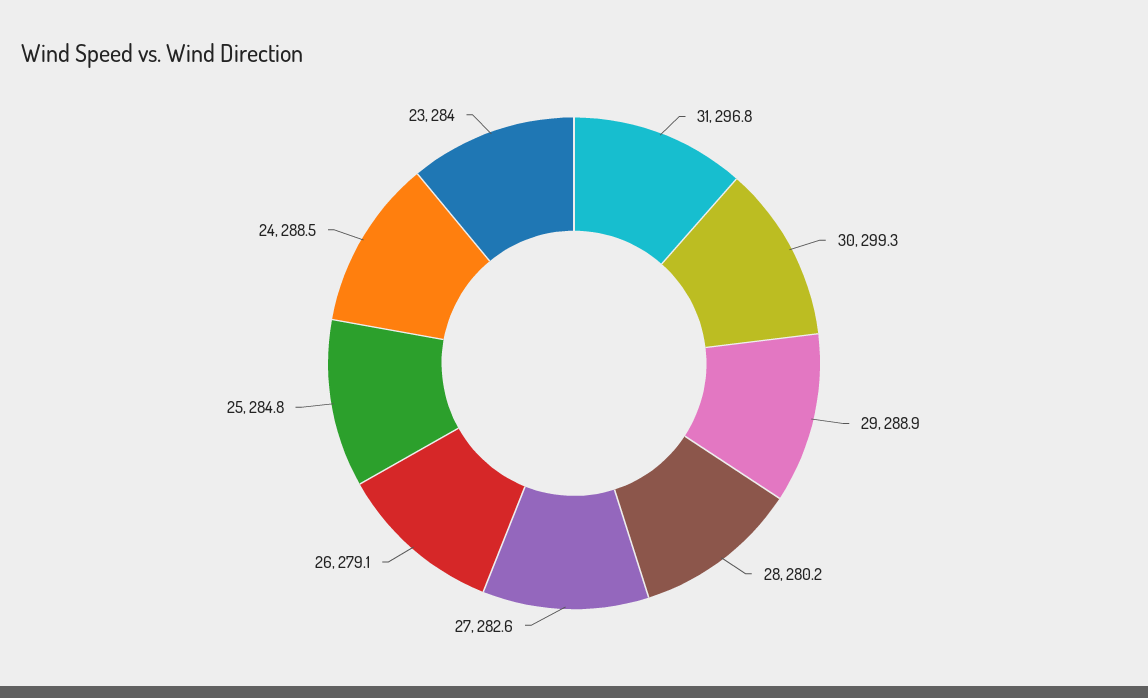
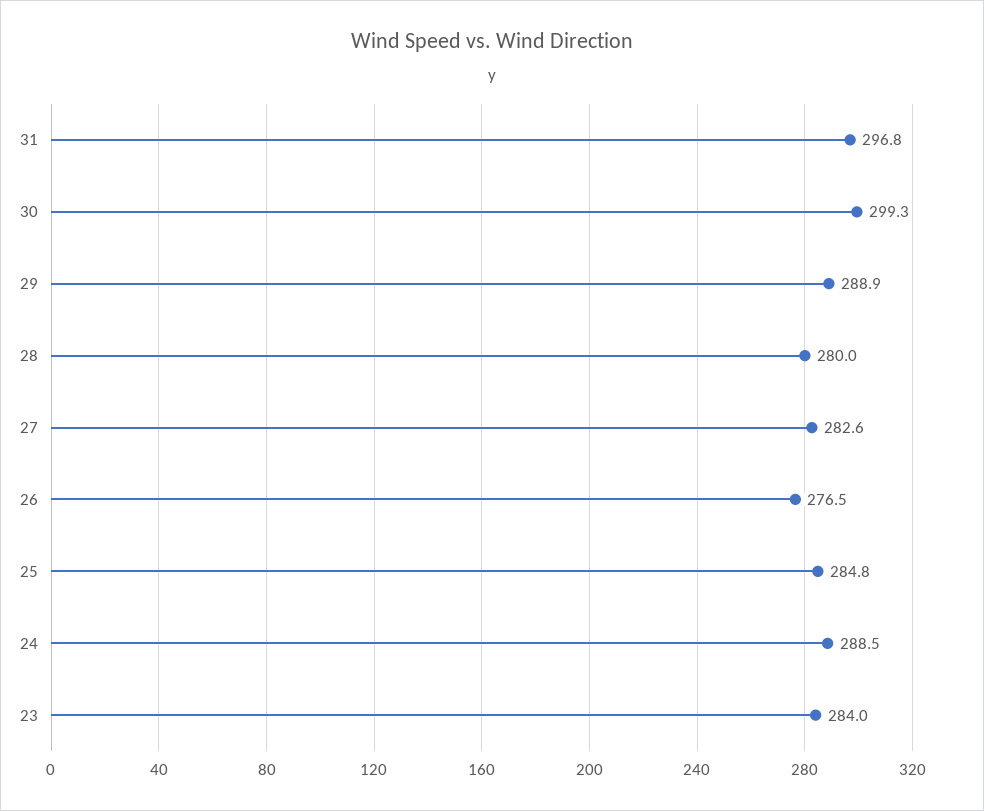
28: 280.2 -> 280
26: 279.1 -> 276.5

